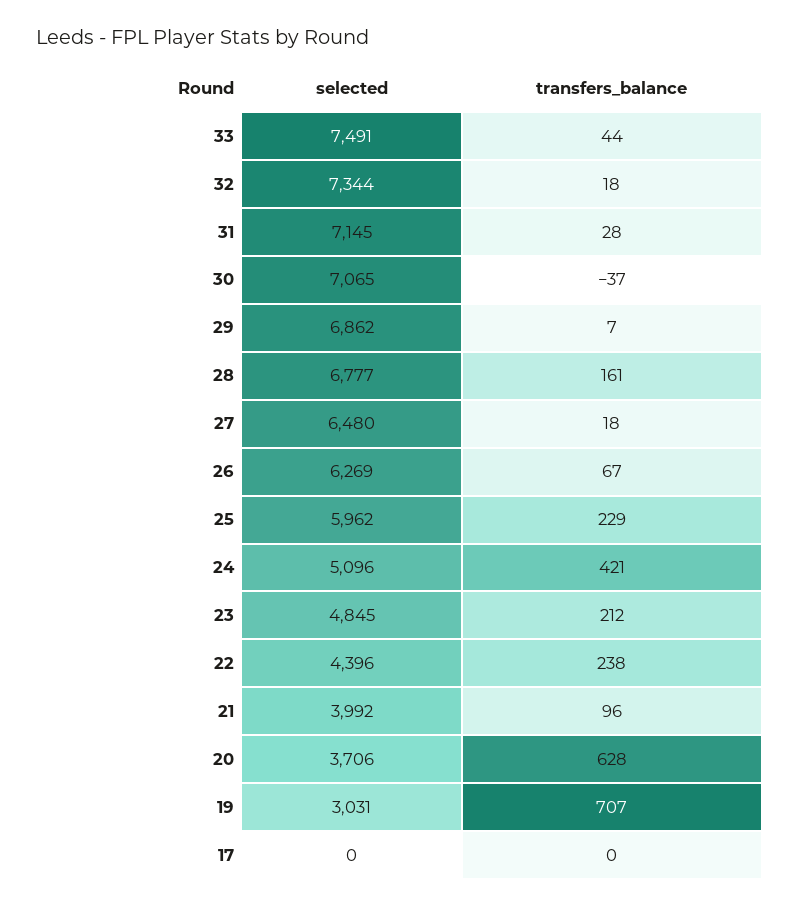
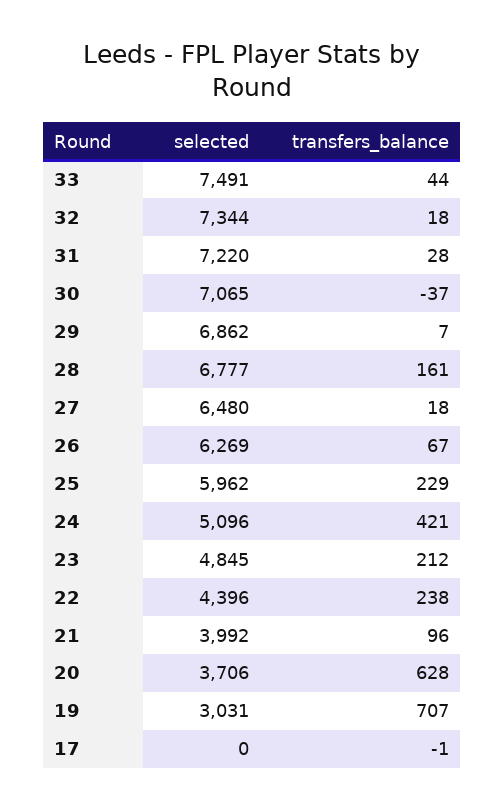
selected, 31: 7145 -> 7220
transfers_balance, 17: 0 -> -1

